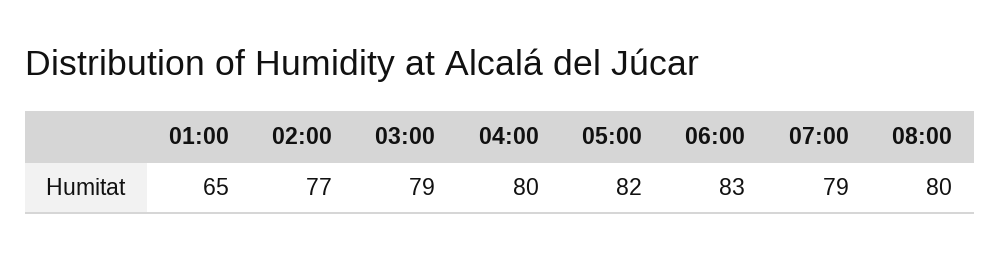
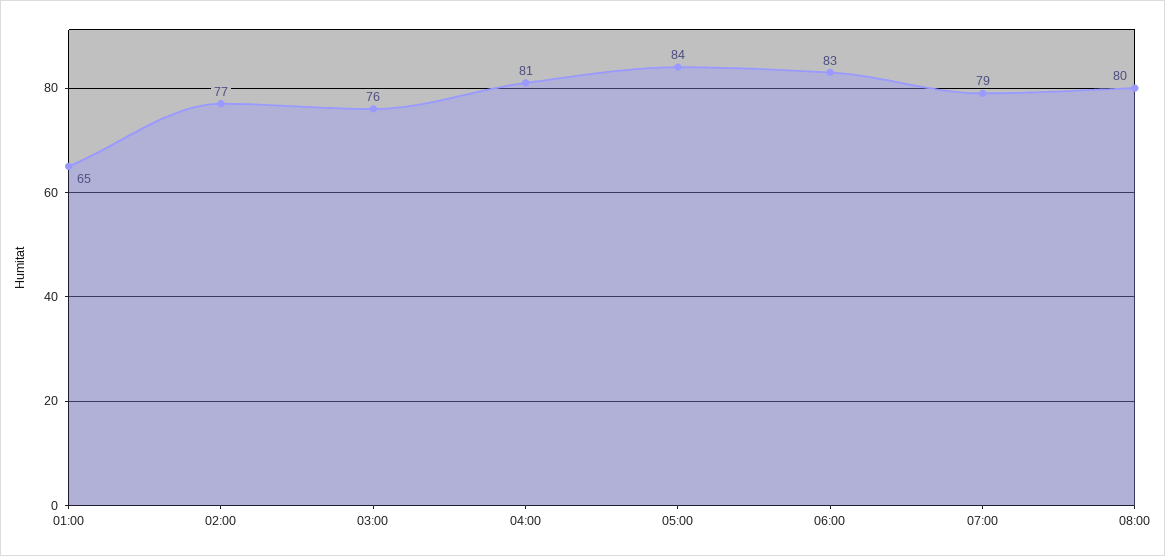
03:00: 79 -> 76
04:00: 80 -> 81
05:00: 82 -> 84

